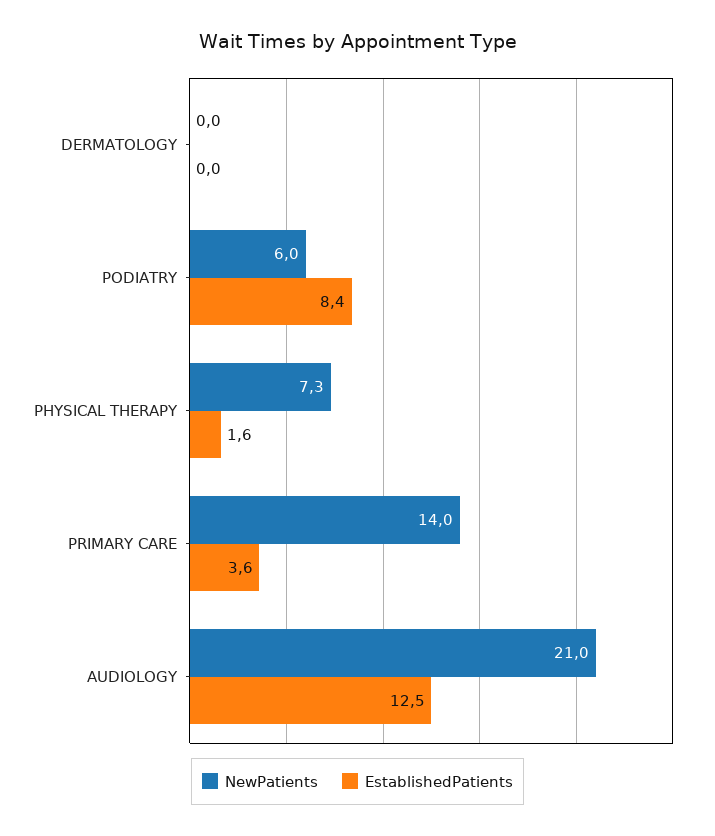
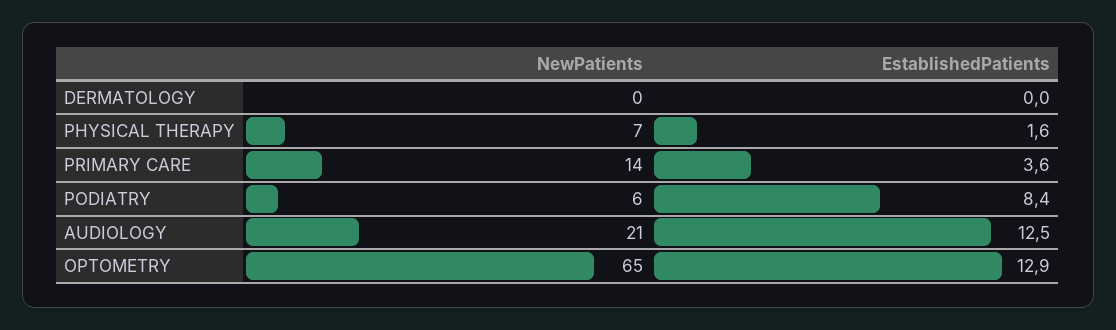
NewPatients, OPTOMETRY: none -> 65
EstablishedPatients, OPTOMETRY: none -> 12.9

